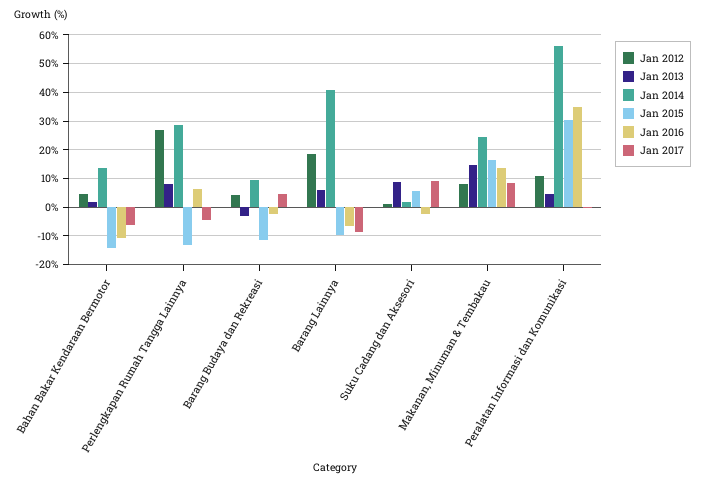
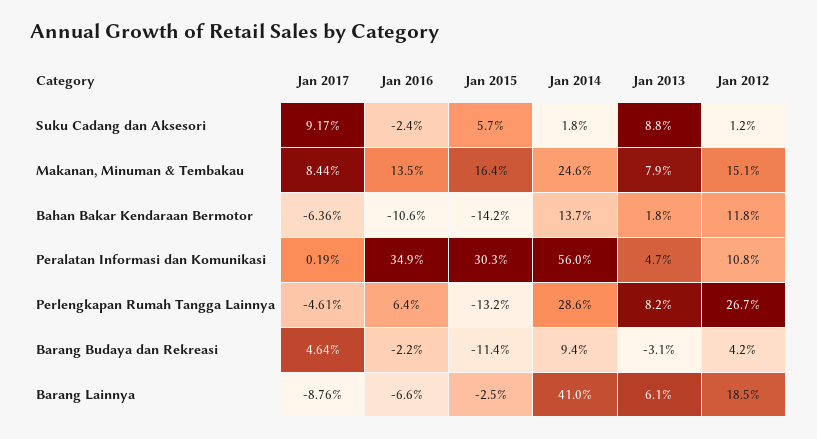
Jan 2012, Bahan Bakar Kendaraan Bermotor: 5 -> 11.8
Jan 2015, Barang Lainnya: -10 -> -2.5
Jan 2012, Makanan, Minuman & Tembakau: 7.5 -> 15.1
Jan 2013, Makanan, Minuman & Tembakau: 15 -> 7.9

